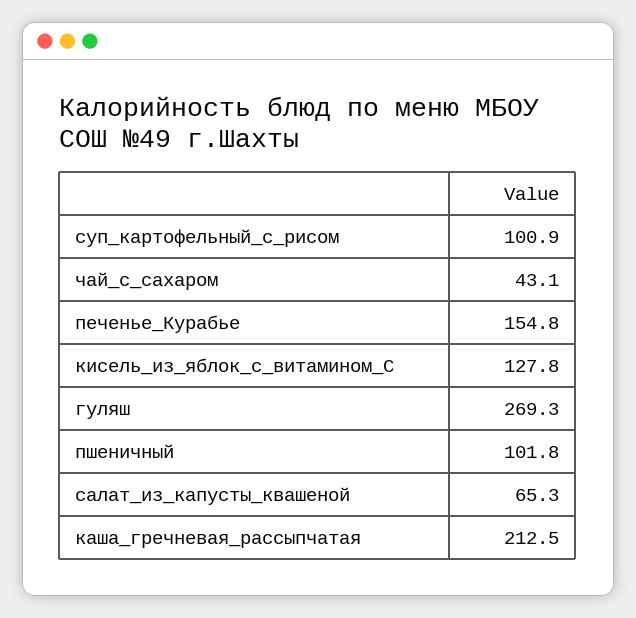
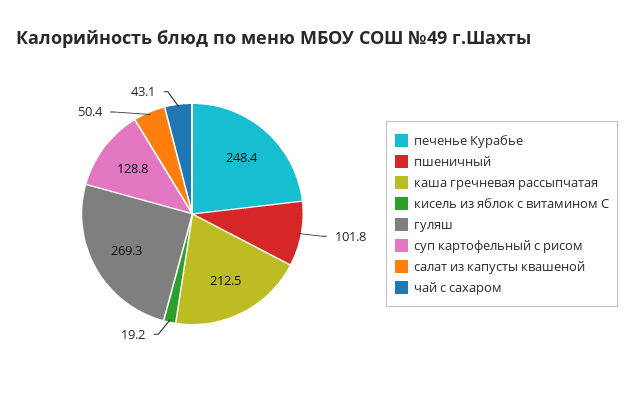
суп_картофельный_с_рисом: 100.9 -> 128.8
печенье_Курабье: 154.8 -> 248.4
кисель_из_яблок_с_витамином_С: 127.8 -> 19.2
салат_из_капусты_квашеной: 65.3 -> 50.4

